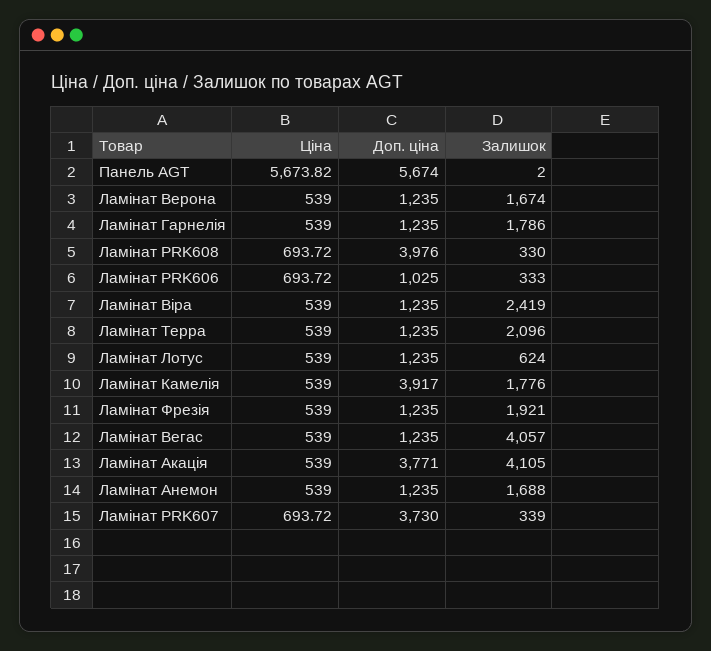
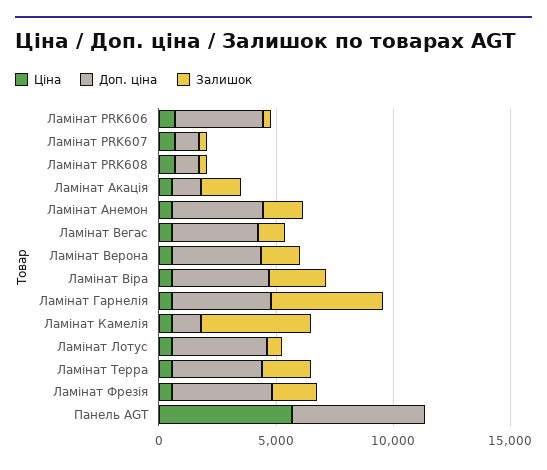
Доп. ціна, Ламінат Верона: 1235 -> 4000
Доп. ціна, Ламінат Гарнелія: 1235 -> 4000
Залишок, Ламінат Гарнелія: 1786 -> 5000
Доп. ціна, Ламінат PRK608: 3976 -> 1000
Доп. ціна, Ламінат PRK606: 1025 -> 4000
Доп. ціна, Ламінат Віра: 1235 -> 4000
Доп. ціна, Ламінат Терра: 1235 -> 4000
Доп. ціна, Ламінат Лотус: 1235 -> 4000
Доп. ціна, Ламінат Камелія: 3917 -> 1000
Залишок, Ламінат Камелія: 1776 -> 5000
Доп. ціна, Ламінат Фрезія: 1235 -> 4000
Доп. ціна, Ламінат Вегас: 1235 -> 4000
Залишок, Ламінат Вегас: 4057 -> 1000
Доп. ціна, Ламінат Акація: 3771 -> 1000
Залишок, Ламінат Акація: 4105 -> 2000
Доп. ціна, Ламінат Анемон: 1235 -> 4000
Доп. ціна, Ламінат PRK607: 3730 -> 1000

